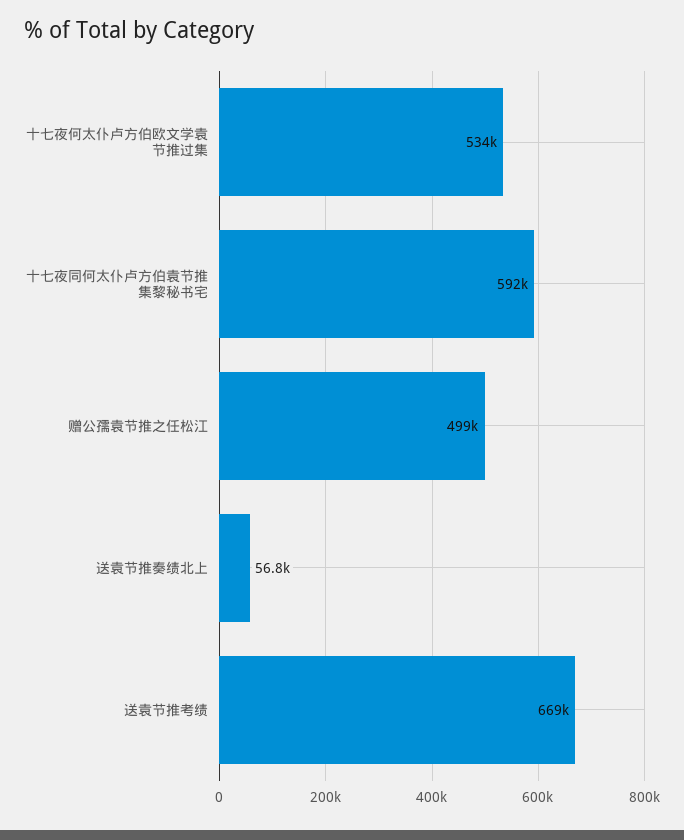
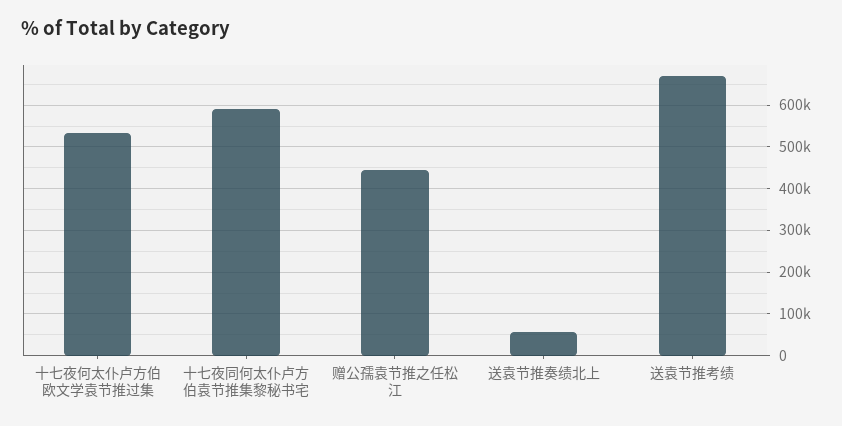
赠公孺袁节推之任松江: 499000 -> 440000

